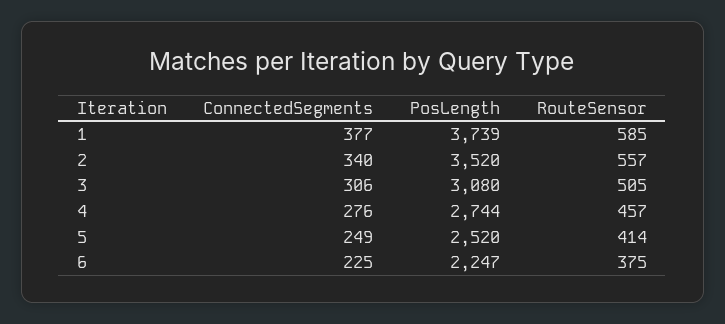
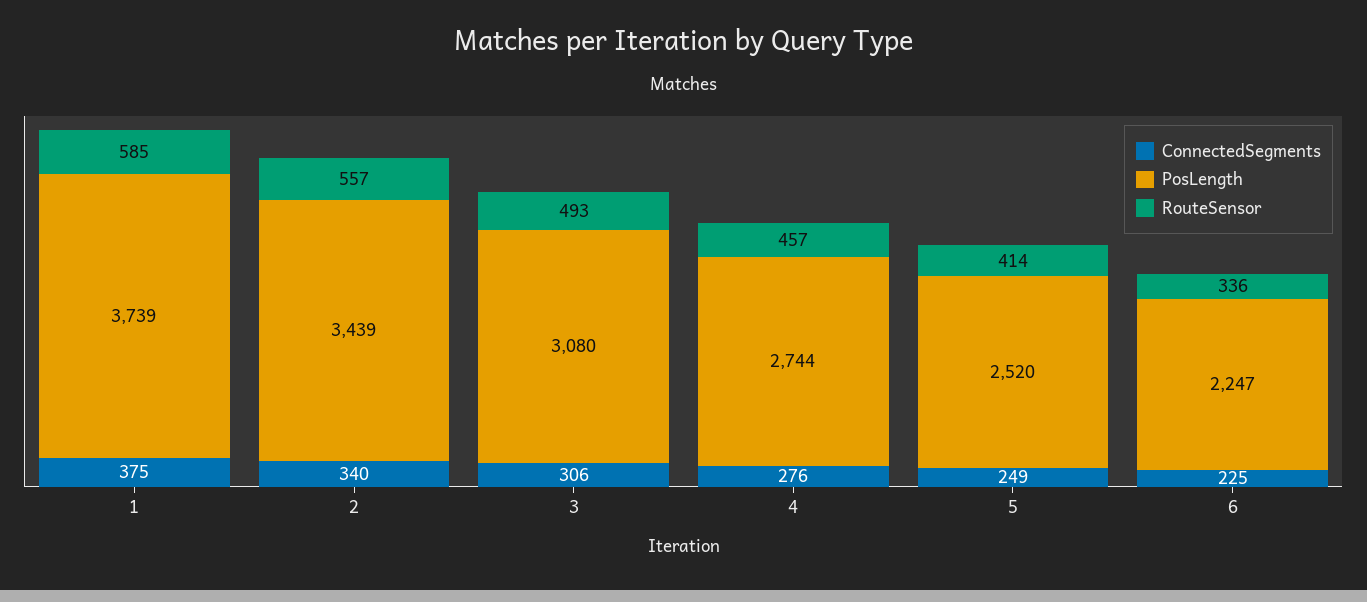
ConnectedSegments, 1: 377 -> 375
PosLength, 2: 3520 -> 3439
RouteSensor, 3: 505 -> 493
RouteSensor, 6: 375 -> 336

